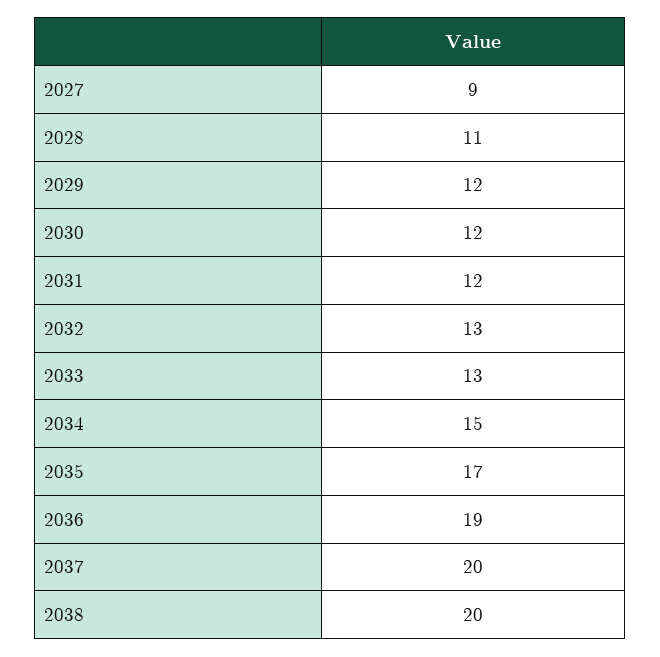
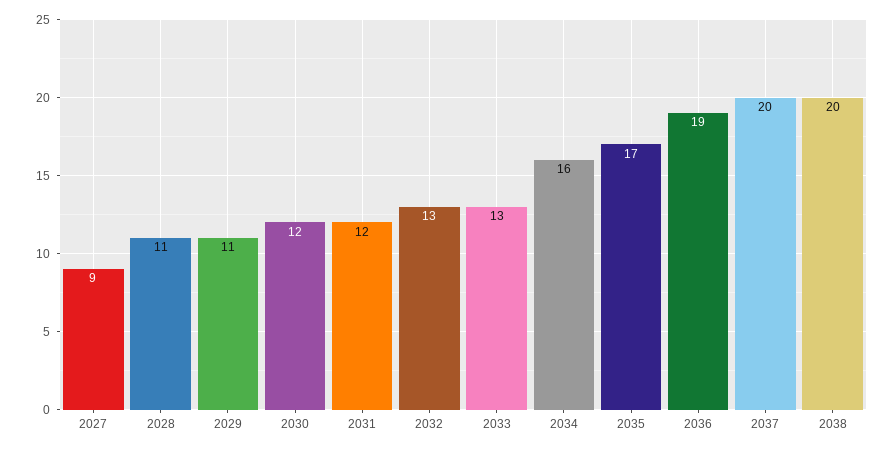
2029: 12 -> 11
2034: 15 -> 16

